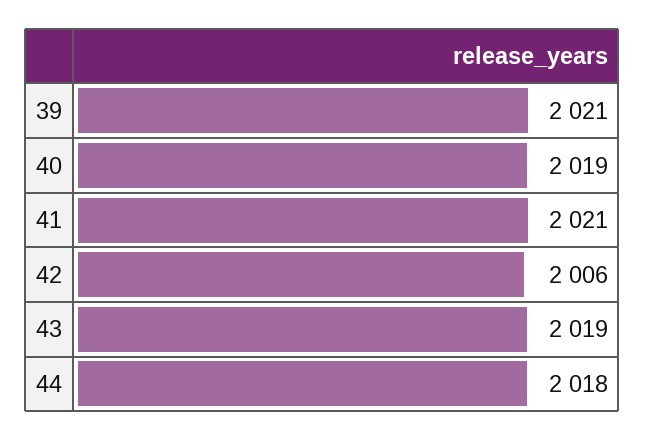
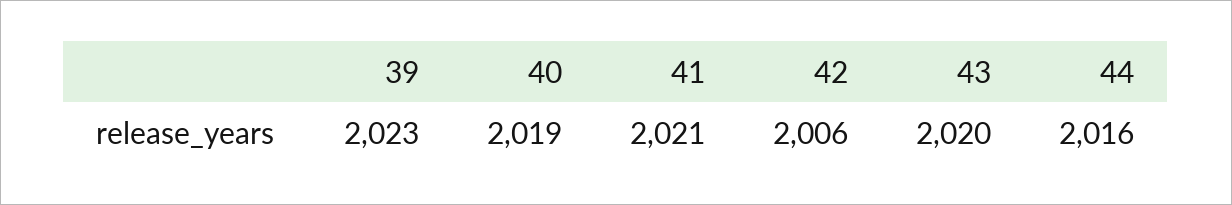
39: 2021 -> 2023
43: 2019 -> 2020
44: 2018 -> 2016

